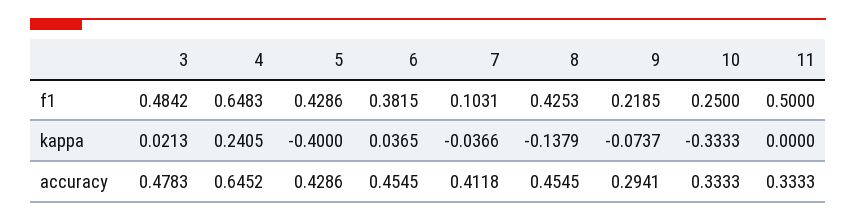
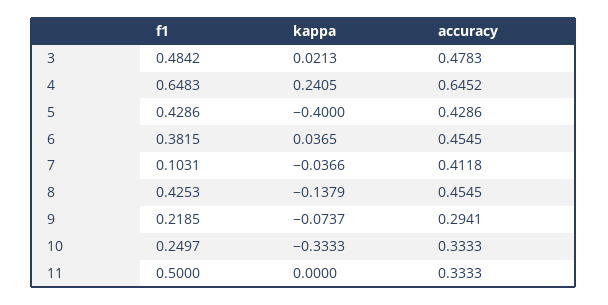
10, f1: 0.25 -> 0.2497

